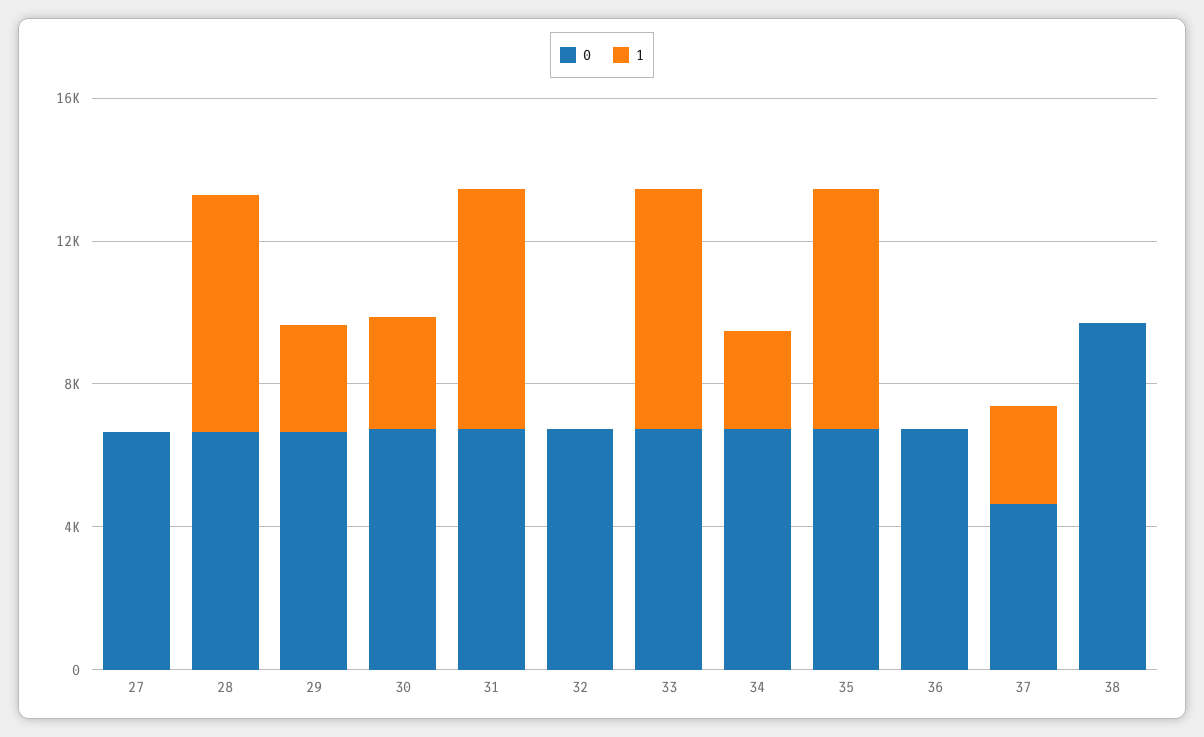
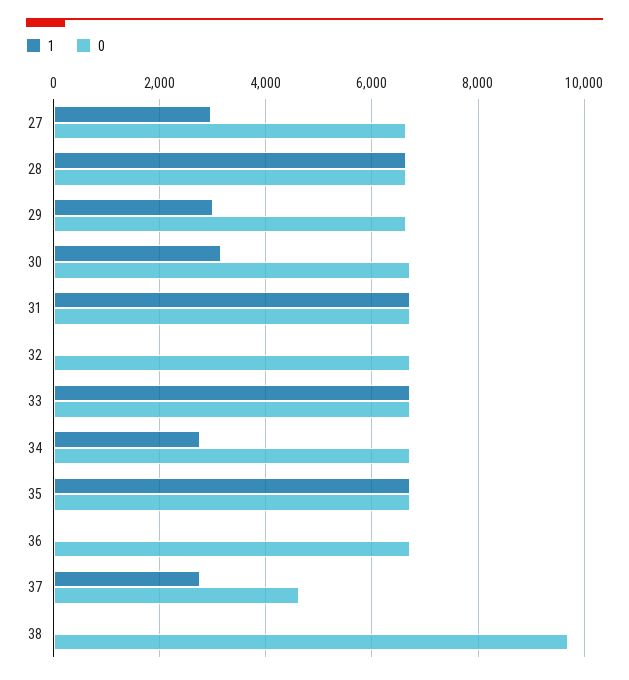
1, 27: 0 -> 3000

